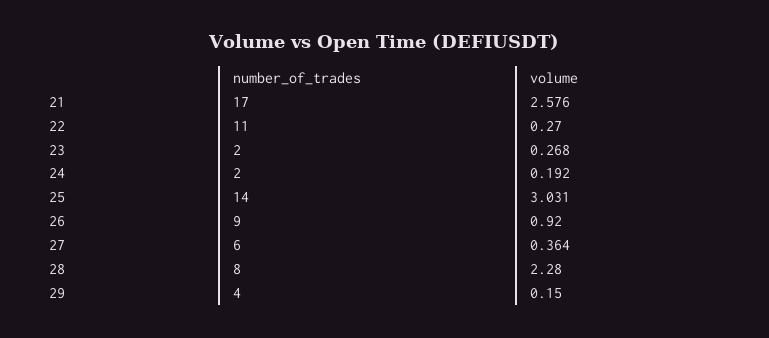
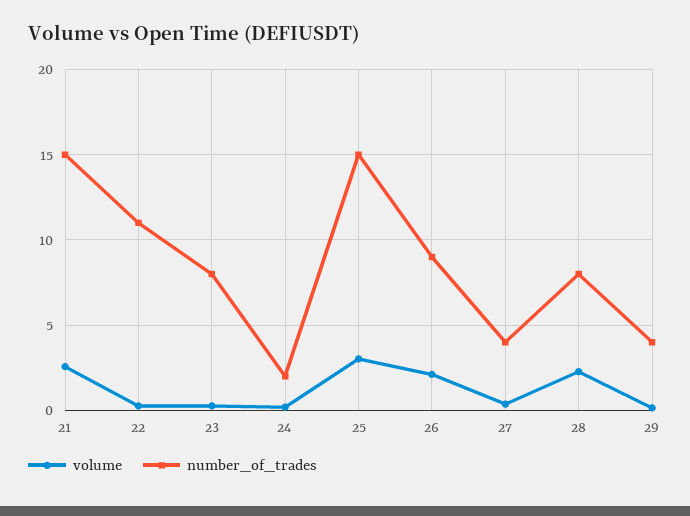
number_of_trades, 21: 17 -> 15
number_of_trades, 23: 2 -> 8
number_of_trades, 25: 14 -> 15
volume, 26: 0.92 -> 2
number_of_trades, 27: 6 -> 4

